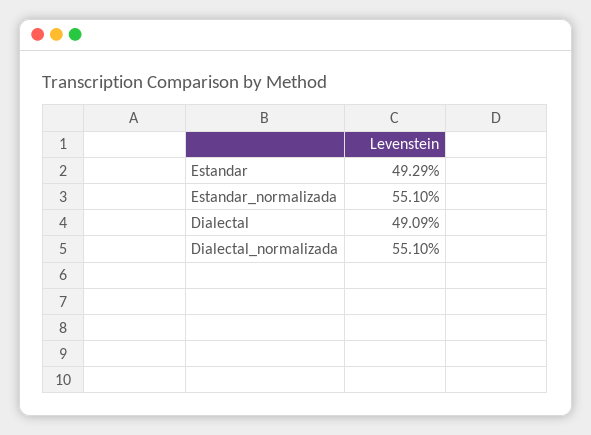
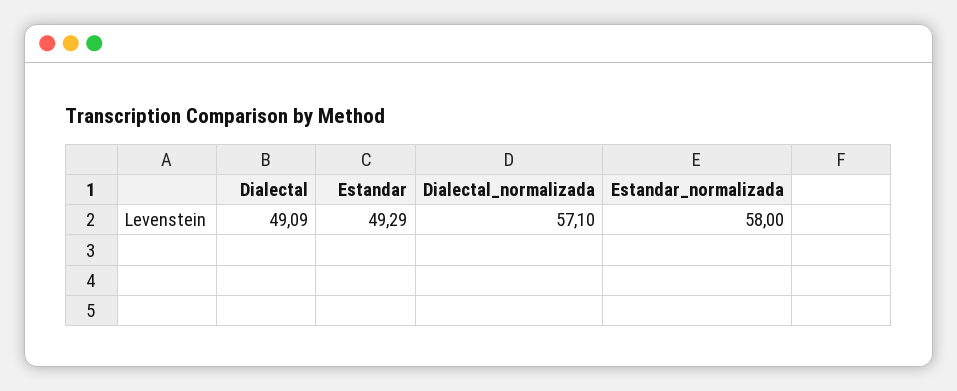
Estandar_normalizada: 55.1 -> 58
Dialectal_normalizada: 55.1 -> 57.1

